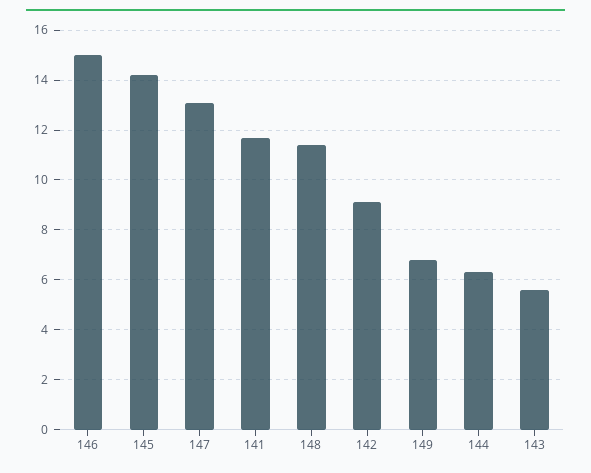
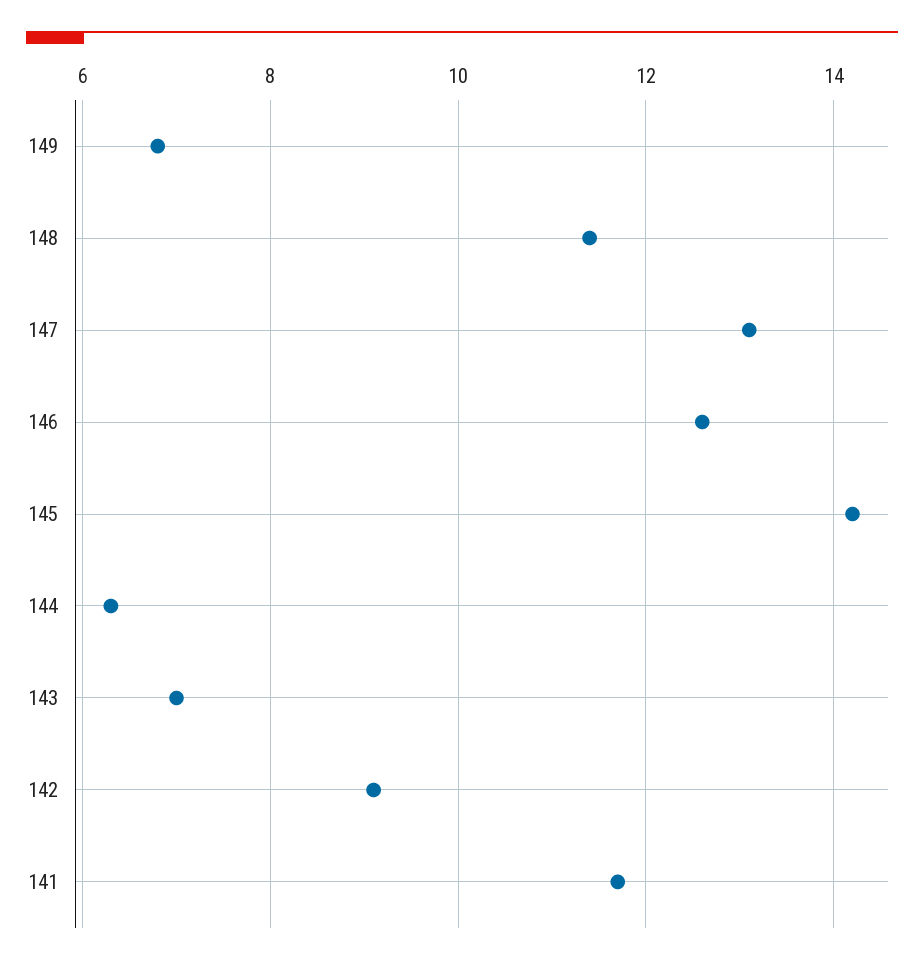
146: 15 -> 12.5
143: 5.5 -> 7

